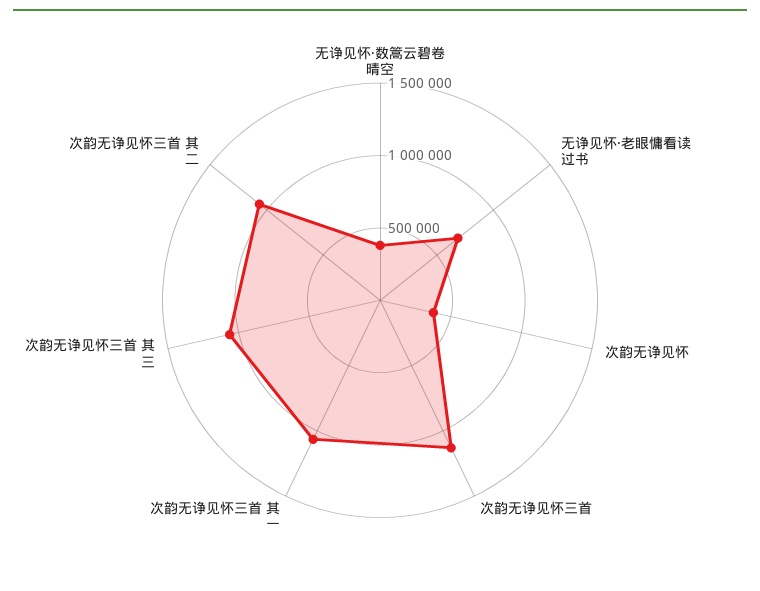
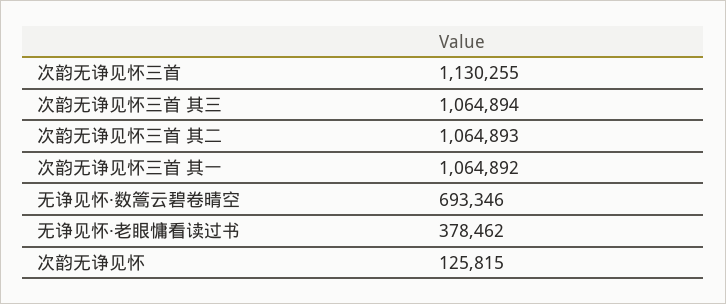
无诤见怀·数篙云碧卷晴空: 400000 -> 693346
无诤见怀·老眼慵看读过书: 700000 -> 378462
次韵无诤见怀: 400000 -> 125815

